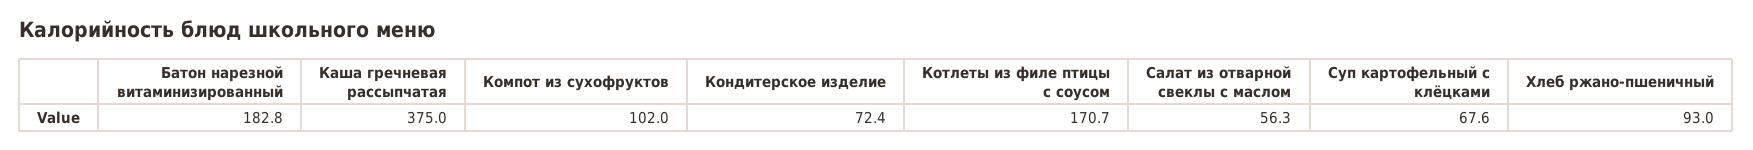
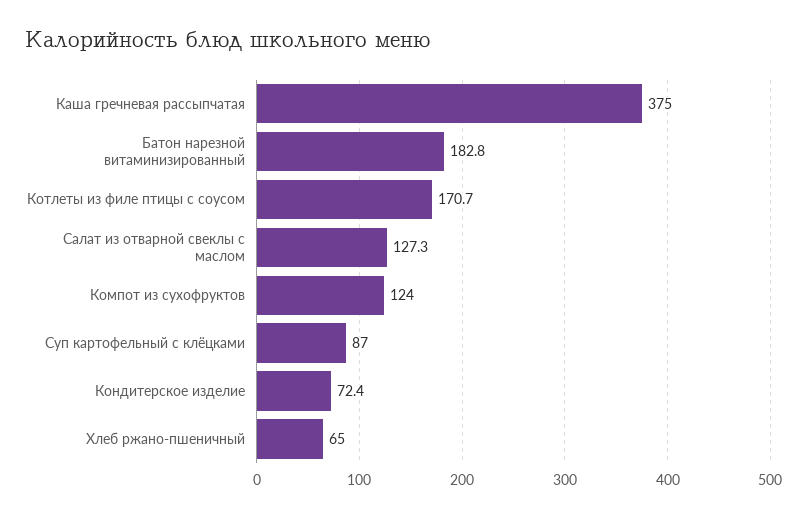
Компот из сухофруктов: 102 -> 124
Салат из отварной свеклы с маслом: 56.3 -> 127.3
Суп картофельный с клёцками: 67.6 -> 87
Хлеб ржано-пшеничный: 93 -> 65

